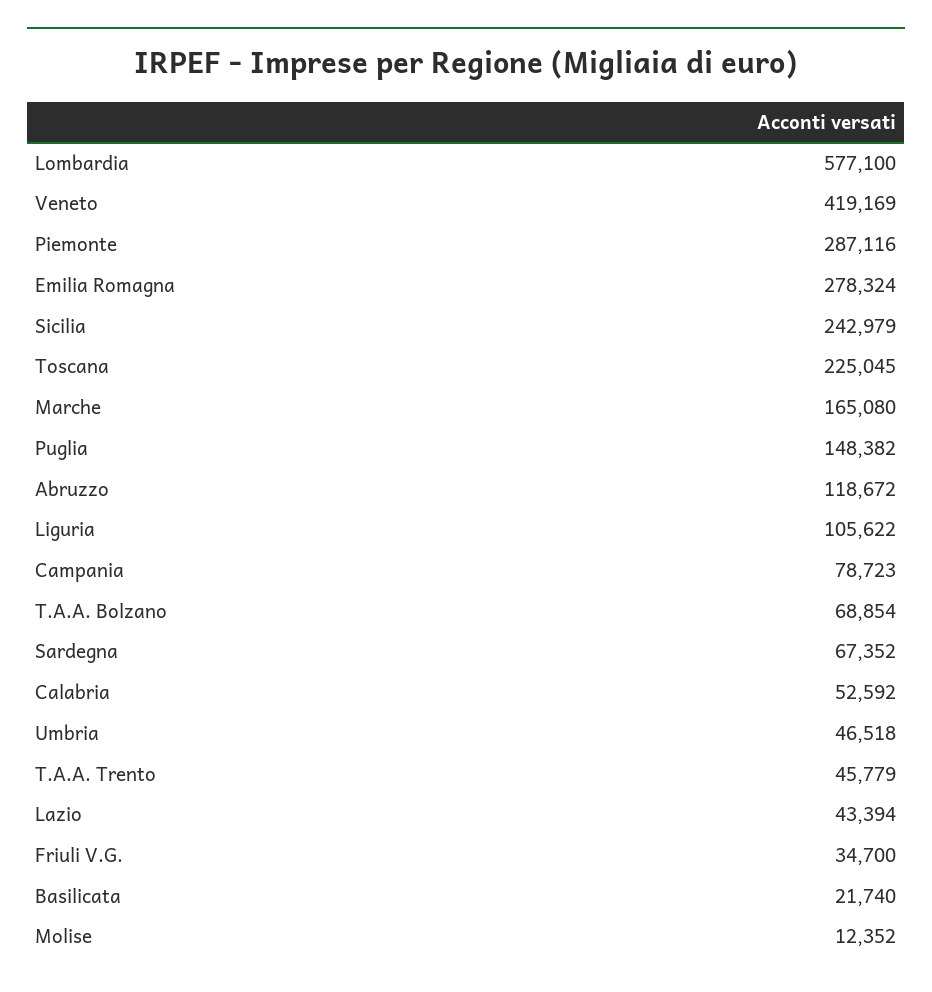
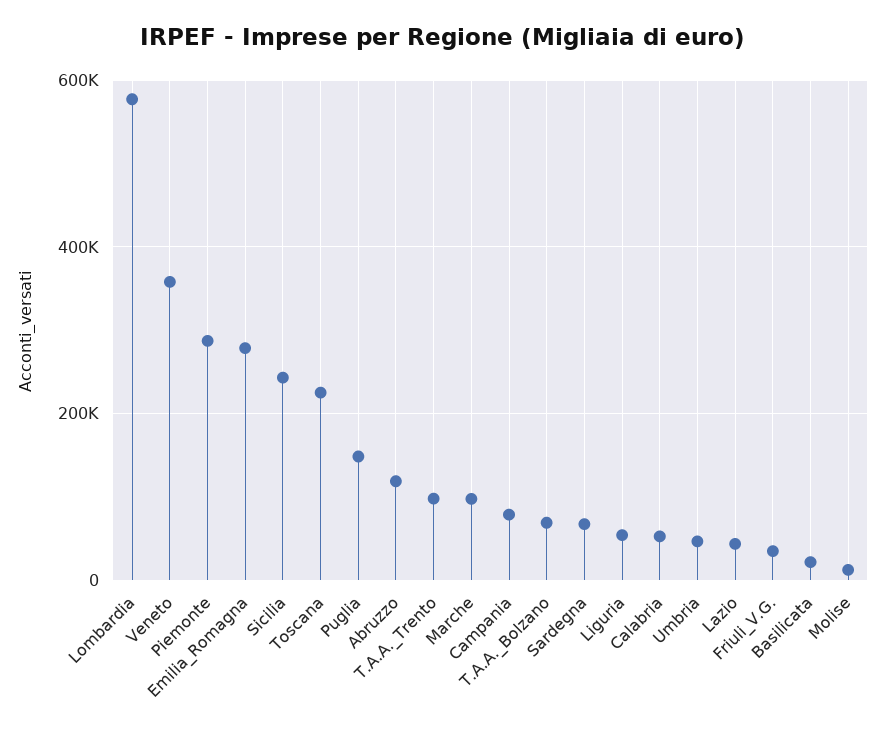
Veneto: 419169 -> 360000
Marche: 165080 -> 100000
Liguria: 105622 -> 60000
T.A.A. Trento: 45779 -> 100000

